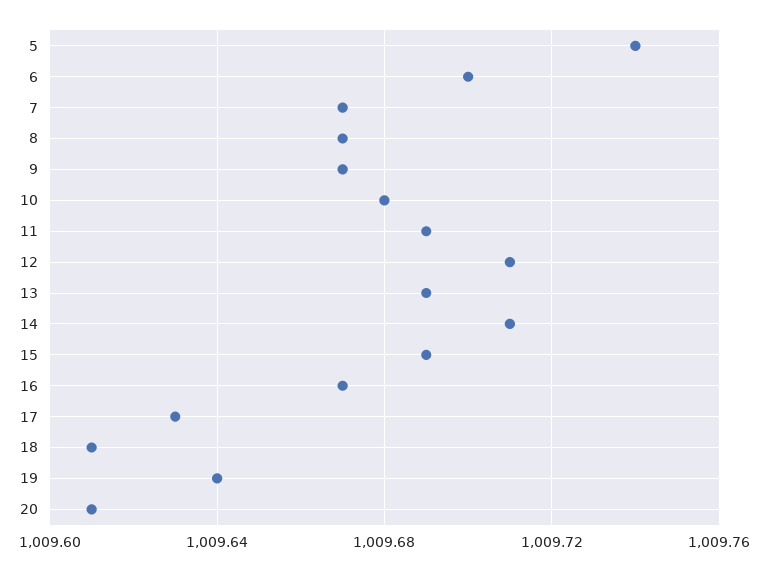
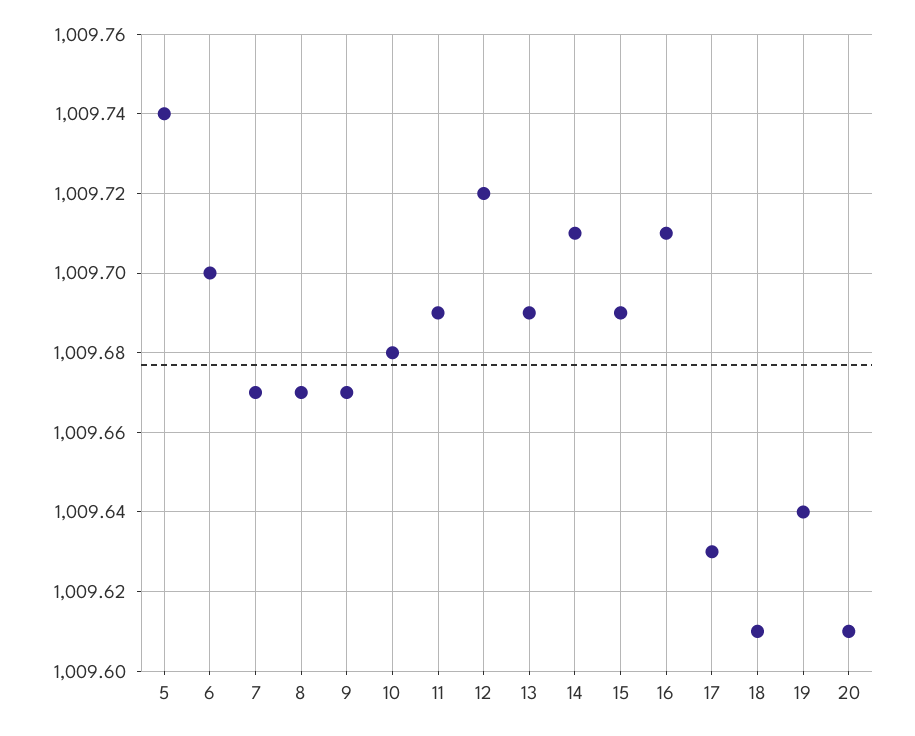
12: 1009.71 -> 1009.72
16: 1009.67 -> 1009.71

